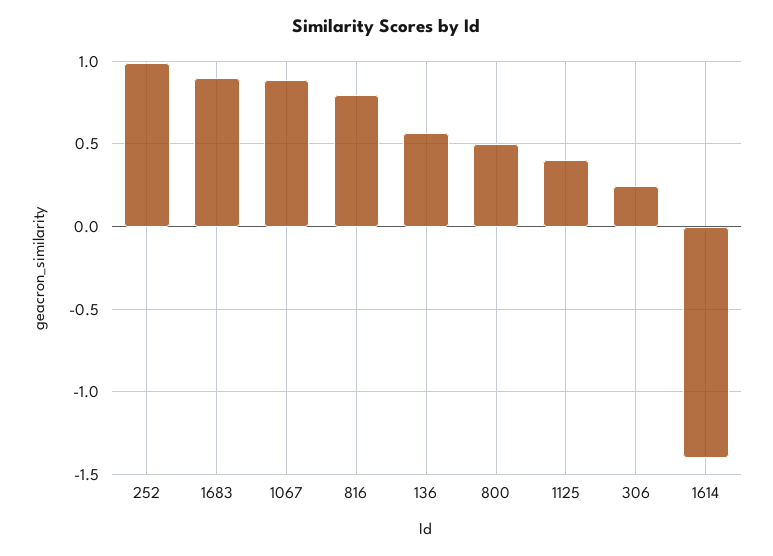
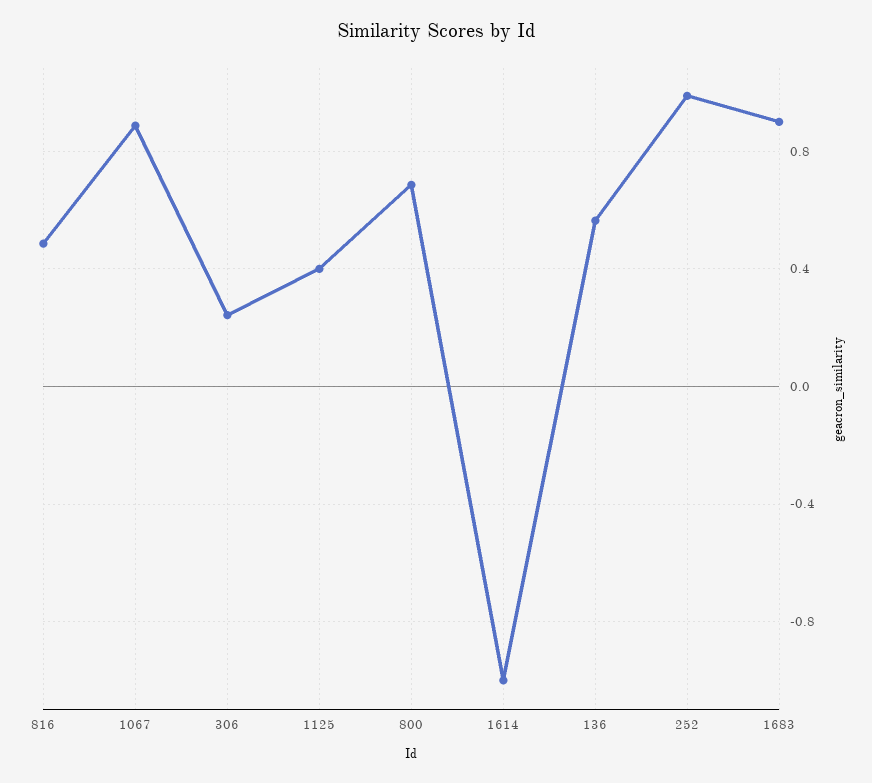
816: 0.8 -> 0.5
800: 0.5 -> 0.7
1614: -1.4 -> -1

